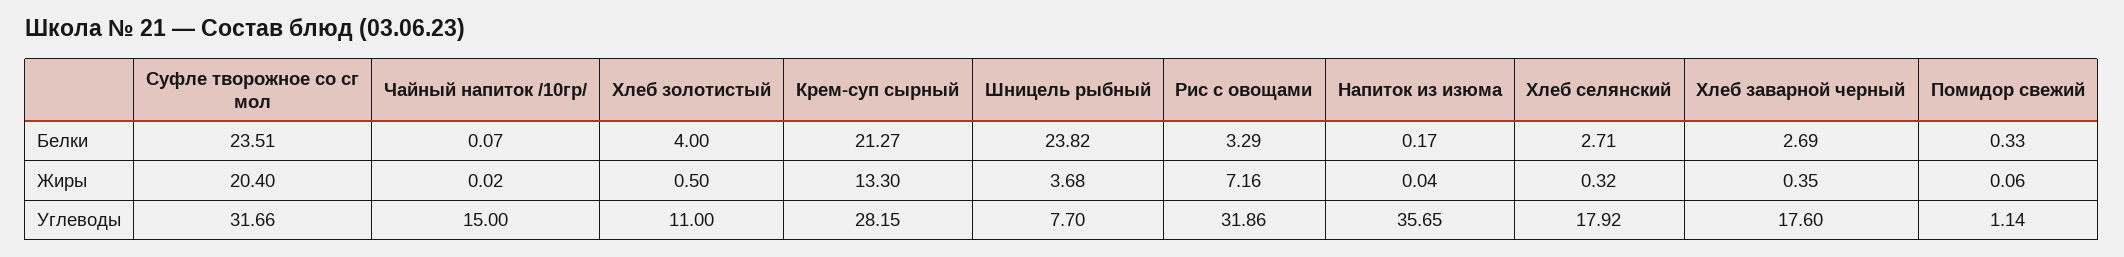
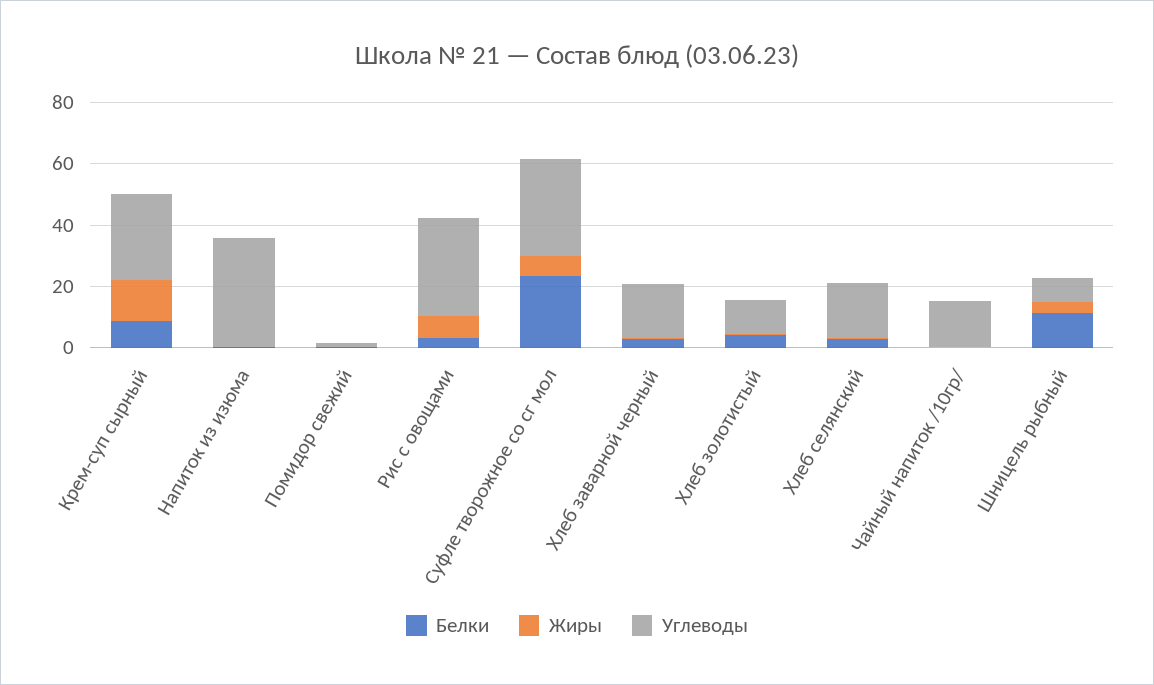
Белки, Крем-суп сырный: 21.27 -> 10
Белки, Шницель рыбный: 23.82 -> 10
Жиры, Суфле творожное со сг мол: 20.4 -> 5

